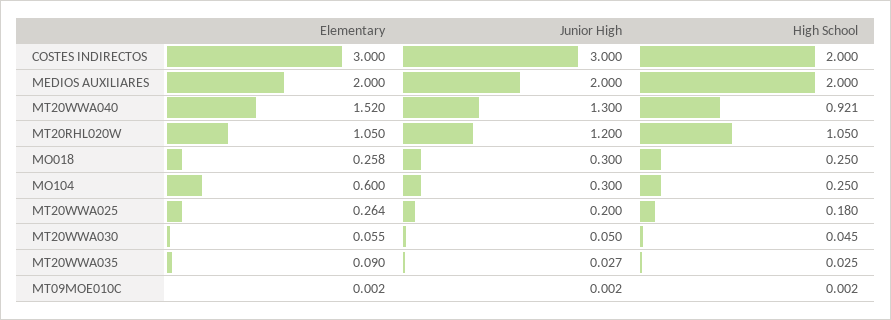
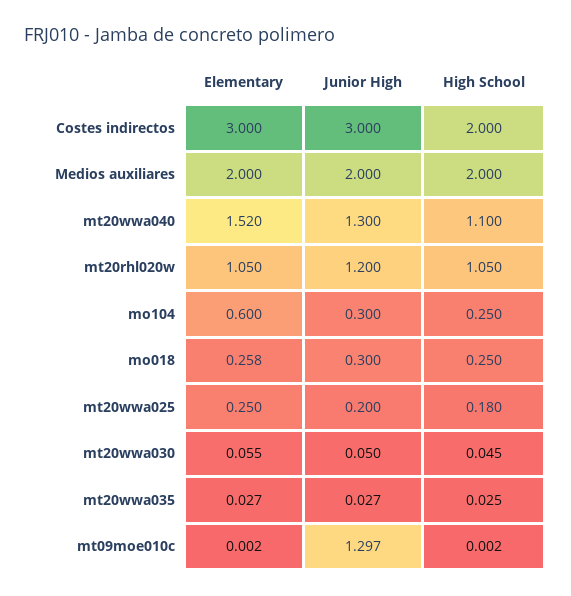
High School, MT20WWA040: 0.921 -> 1.1
Elementary, MT20WWA025: 0.264 -> 0.25
Elementary, MT20WWA035: 0.09 -> 0.027
Junior High, MT09MOE010C: 0.002 -> 1.297

